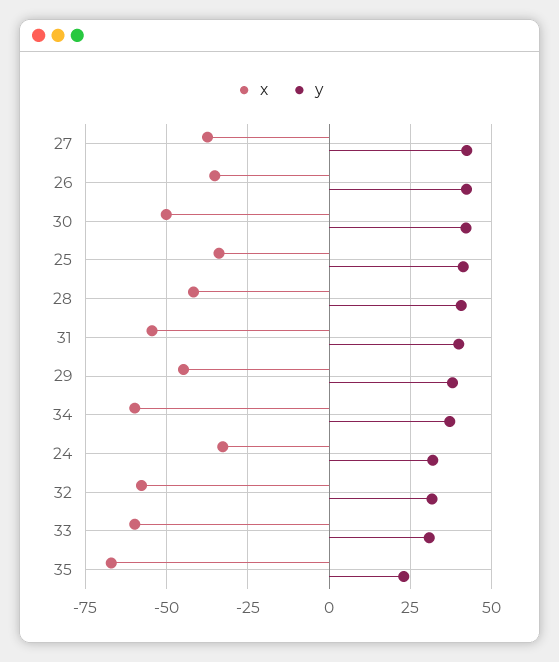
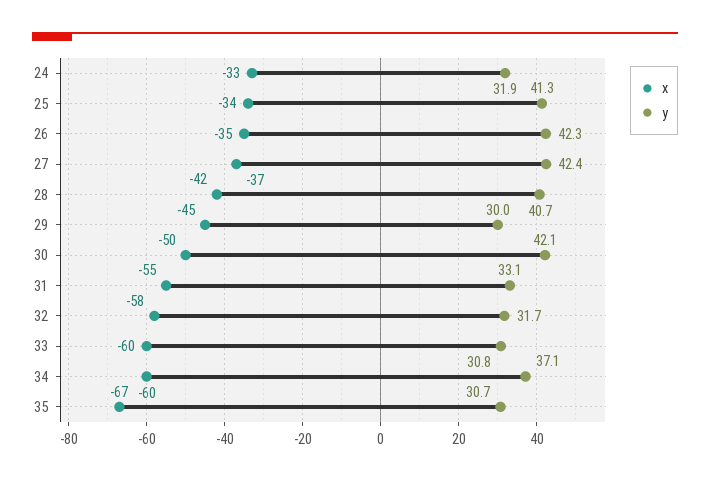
y, 31: 40 -> 33.1
y, 29: 37.5 -> 30
y, 35: 22.5 -> 30.7

